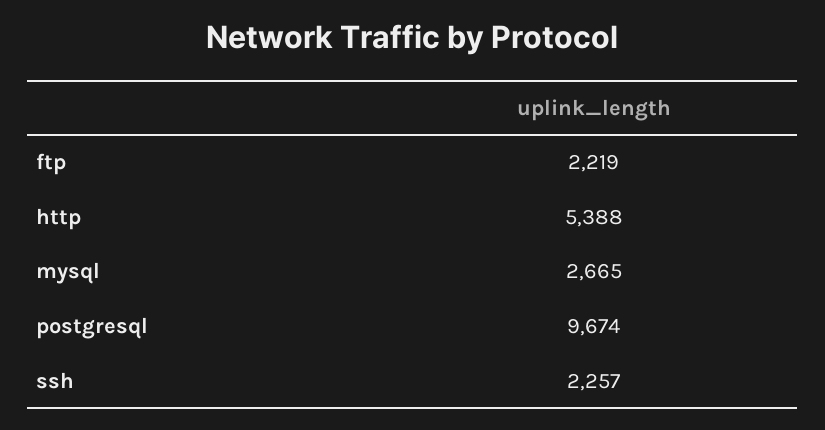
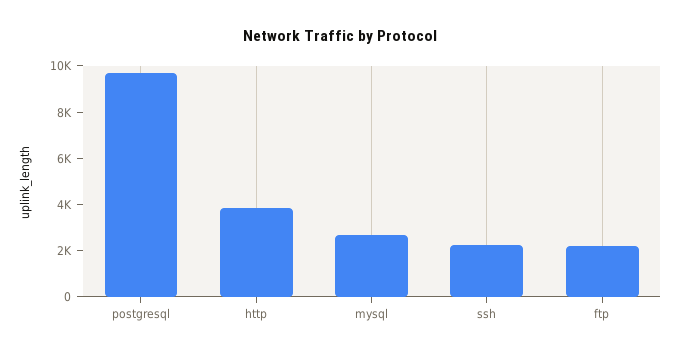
http: 5388 -> 4000

